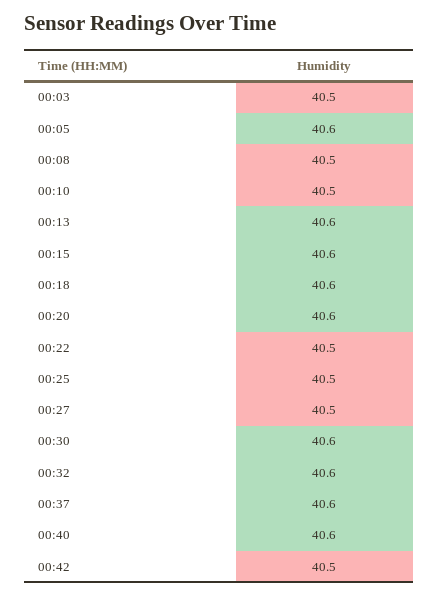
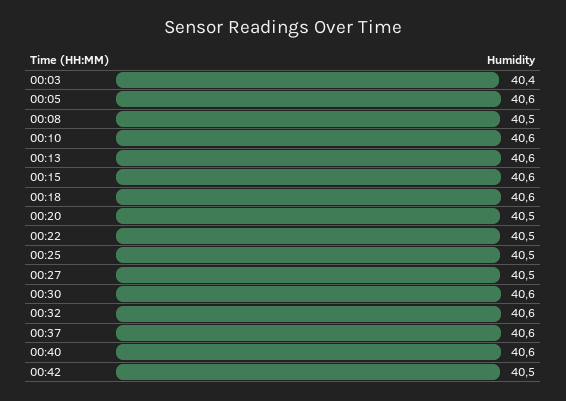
00:03: 40.5 -> 40.4
00:10: 40.5 -> 40.6
00:20: 40.6 -> 40.5

